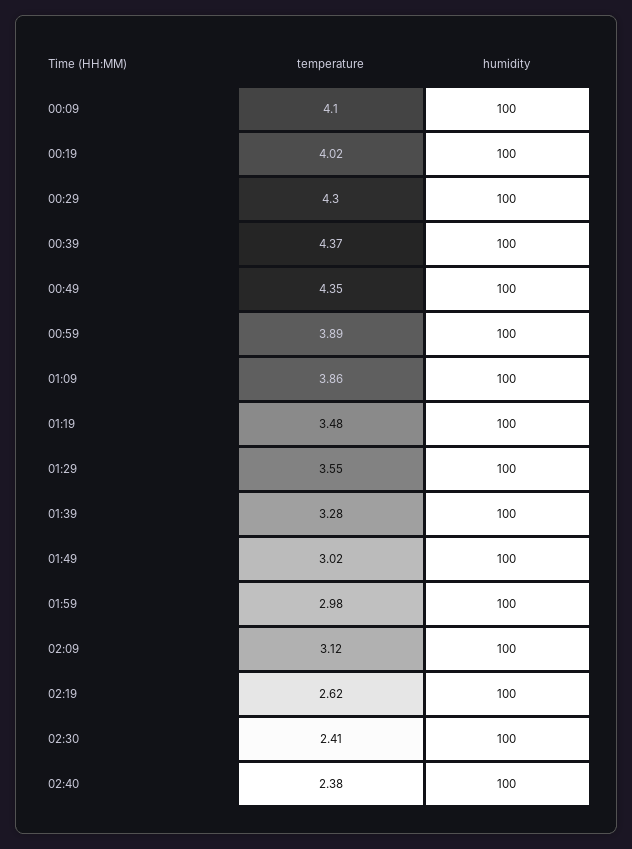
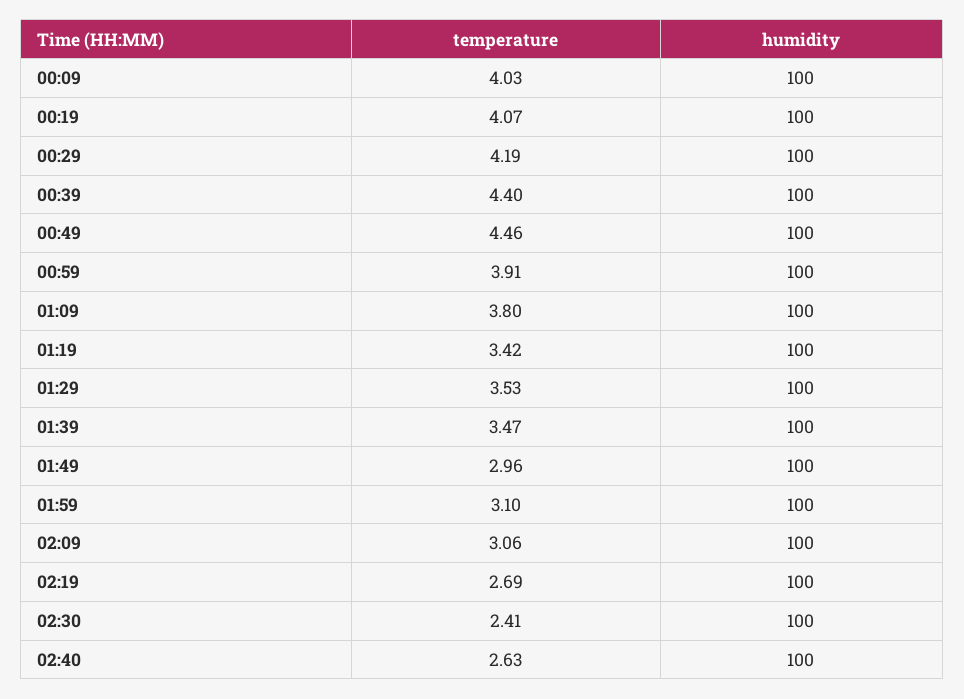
temperature, 00:09: 4.1 -> 4.03
temperature, 00:19: 4.02 -> 4.07
temperature, 00:29: 4.3 -> 4.19
temperature, 00:39: 4.37 -> 4.4
temperature, 00:49: 4.35 -> 4.46
temperature, 00:59: 3.89 -> 3.91
temperature, 01:09: 3.86 -> 3.8
temperature, 01:19: 3.48 -> 3.42
temperature, 01:29: 3.55 -> 3.53
temperature, 01:39: 3.28 -> 3.47
temperature, 01:49: 3.02 -> 2.96
temperature, 01:59: 2.98 -> 3.1
temperature, 02:09: 3.12 -> 3.06
temperature, 02:19: 2.62 -> 2.69
temperature, 02:40: 2.38 -> 2.63

